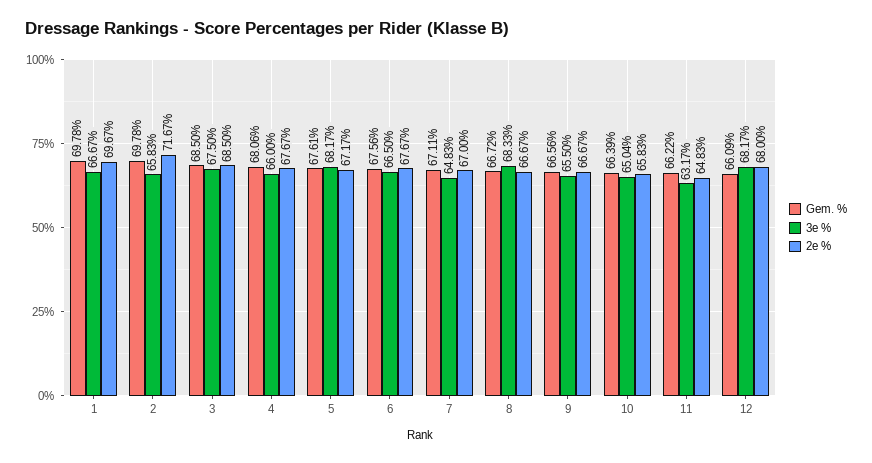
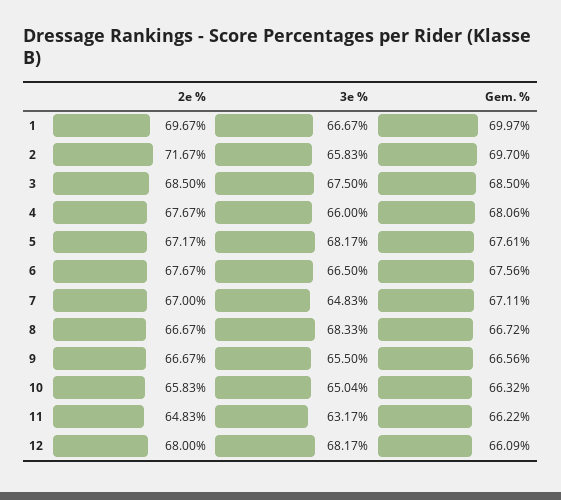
Gem. %, 1: 69.78 -> 69.97
Gem. %, 2: 69.78 -> 69.7
Gem. %, 10: 66.39 -> 66.32

